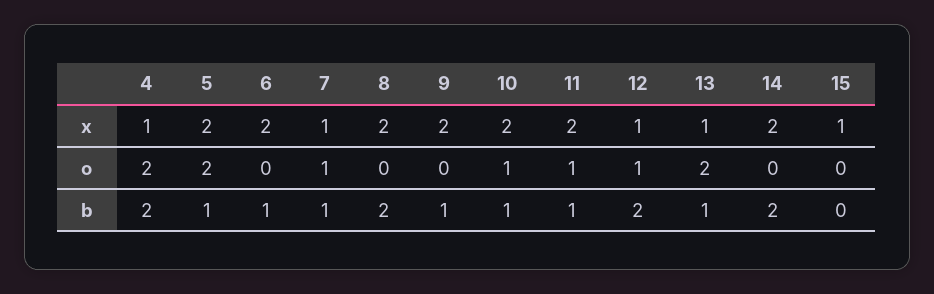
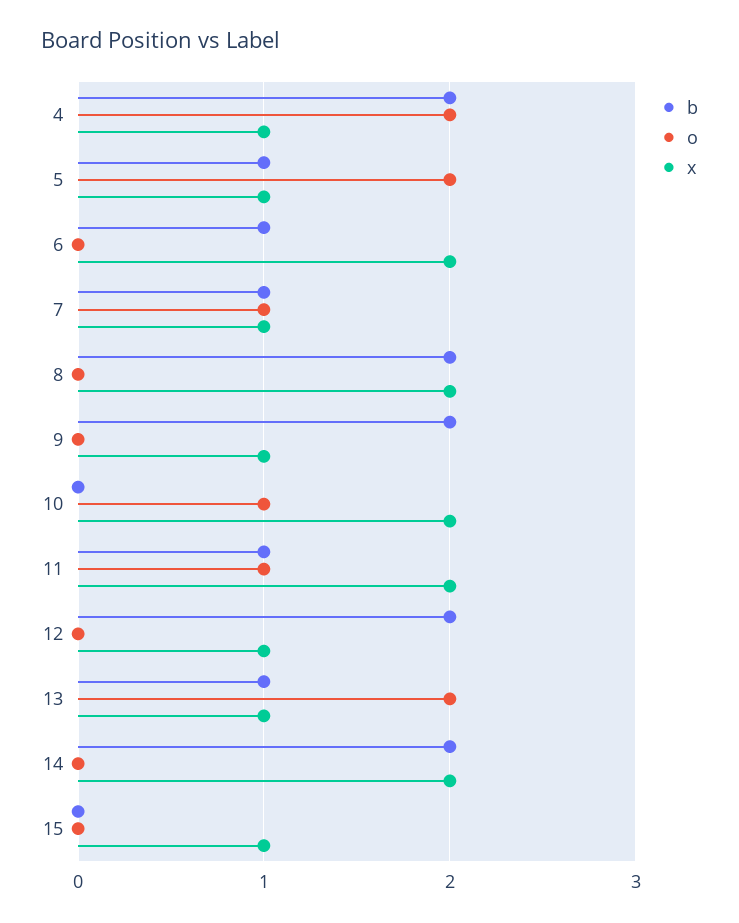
x, 5: 2 -> 1
x, 9: 2 -> 1
o, 12: 1 -> 0
b, 9: 1 -> 2
b, 10: 1 -> 0

